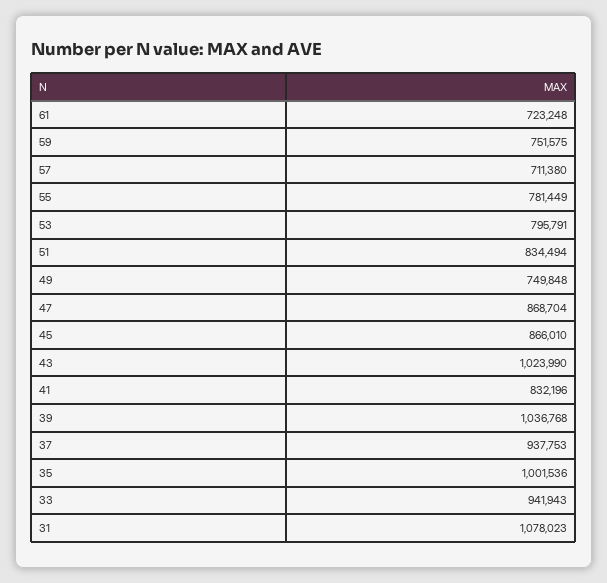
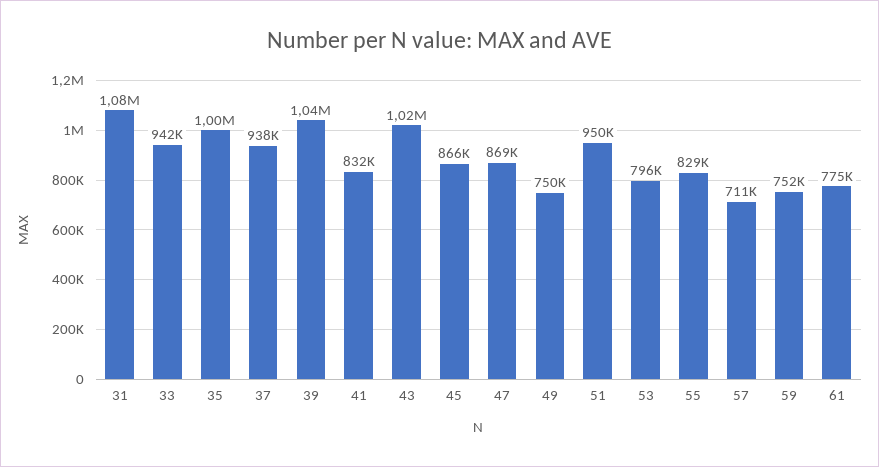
61: 723248 -> 775000
55: 781449 -> 829000
51: 834494 -> 950000

